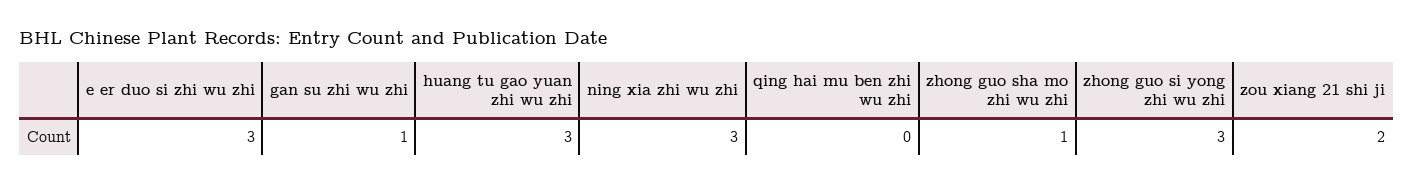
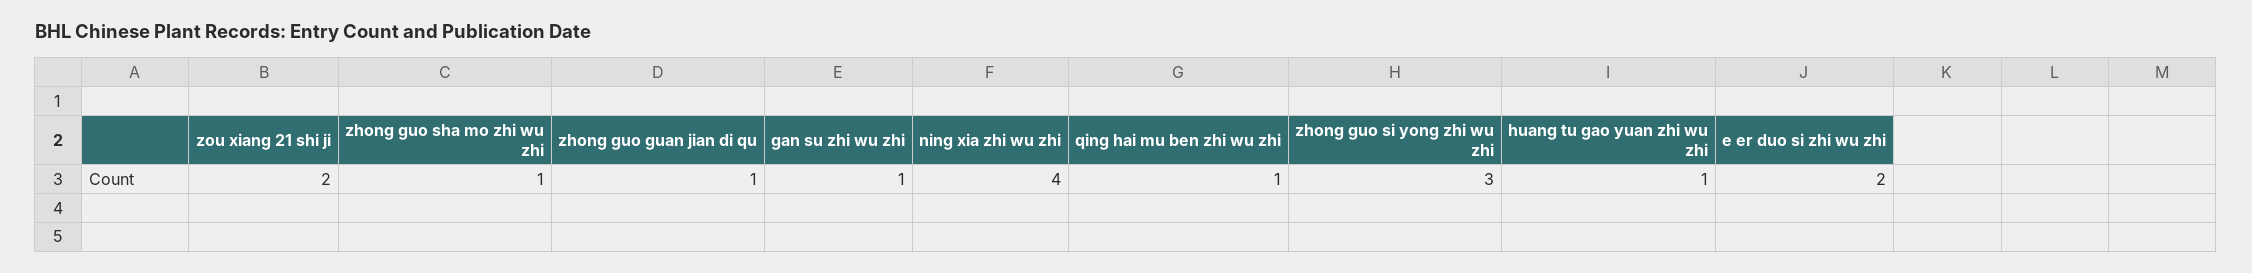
e er duo si zhi wu zhi: 3 -> 2
huang tu gao yuan zhi wu zhi: 3 -> 1
ning xia zhi wu zhi: 3 -> 4
qing hai mu ben zhi wu zhi: 0 -> 1
zhong guo guan jian di qu: none -> 1

